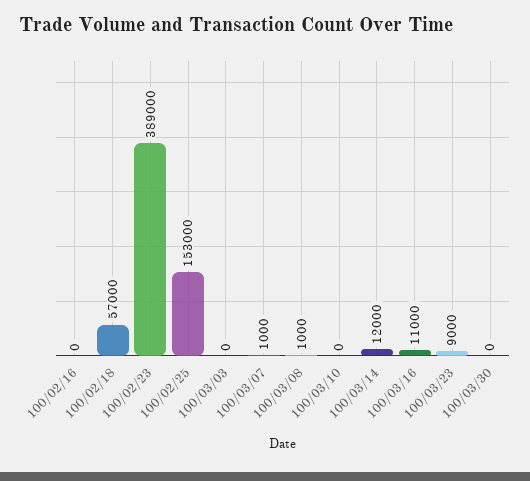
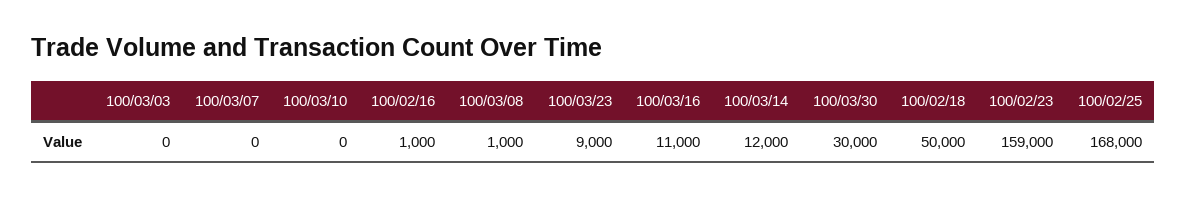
100/02/16: 0 -> 1000
100/02/18: 57000 -> 50000
100/02/23: 389000 -> 159000
100/02/25: 153000 -> 168000
100/03/07: 1000 -> 0
100/03/30: 0 -> 30000

